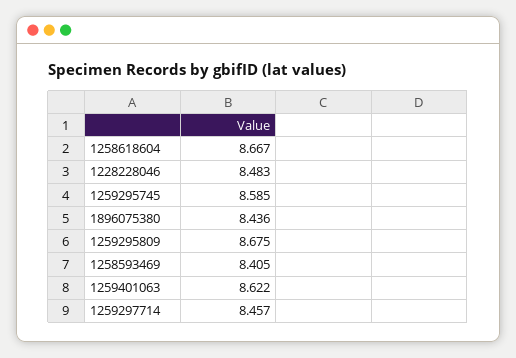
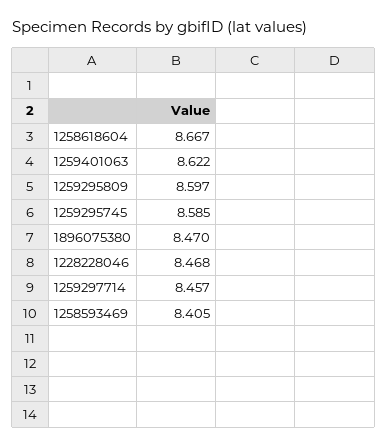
1228228046: 8.483 -> 8.468
1896075380: 8.436 -> 8.47
1259295809: 8.675 -> 8.597

